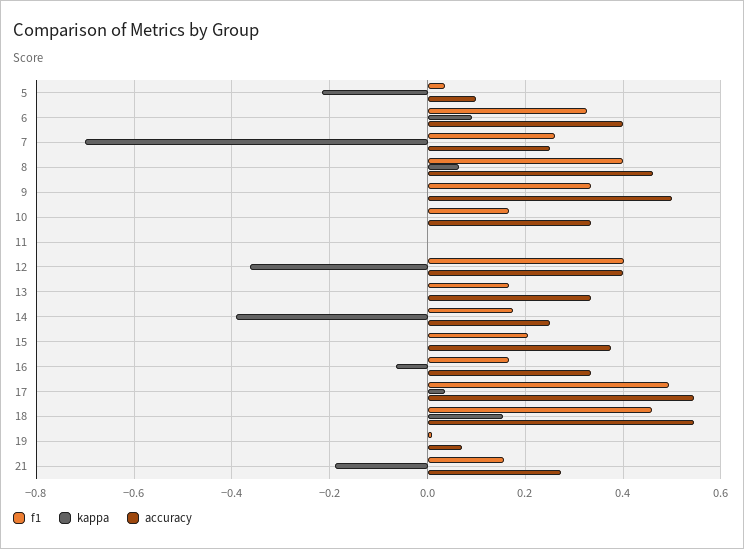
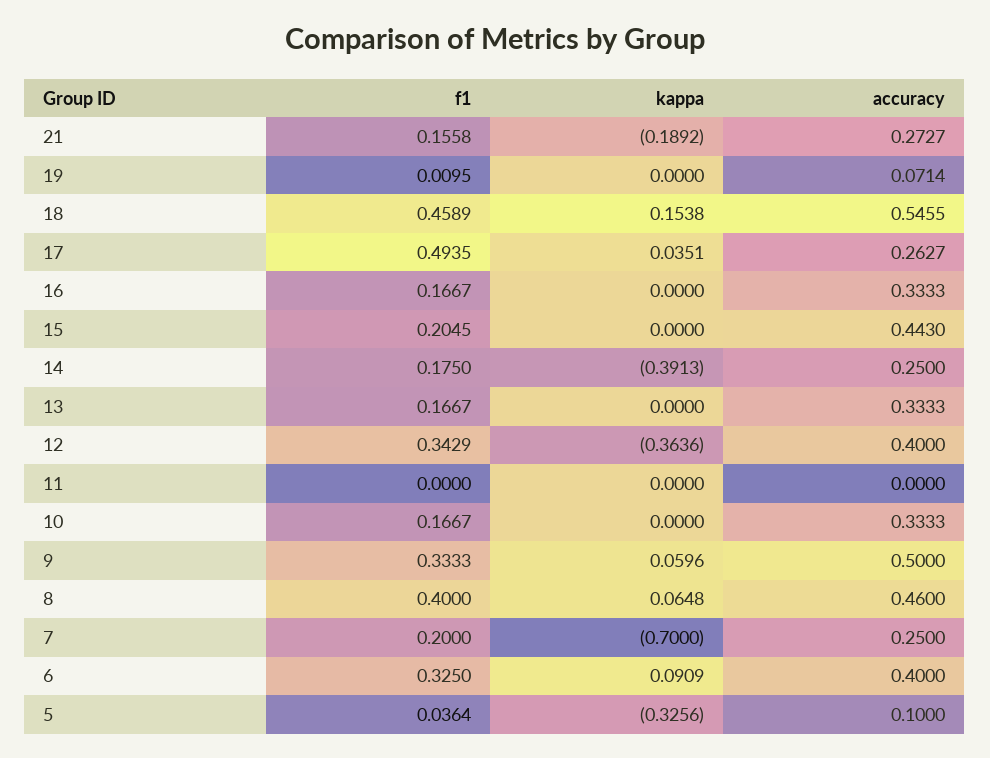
kappa, 5: -0.22 -> -0.3256
f1, 7: 0.26 -> 0.2
kappa, 9: 0 -> 0.0596
f1, 12: 0.4 -> 0.3429
accuracy, 15: 0.38 -> 0.443
kappa, 16: -0.06 -> 0
accuracy, 17: 0.54 -> 0.2627

